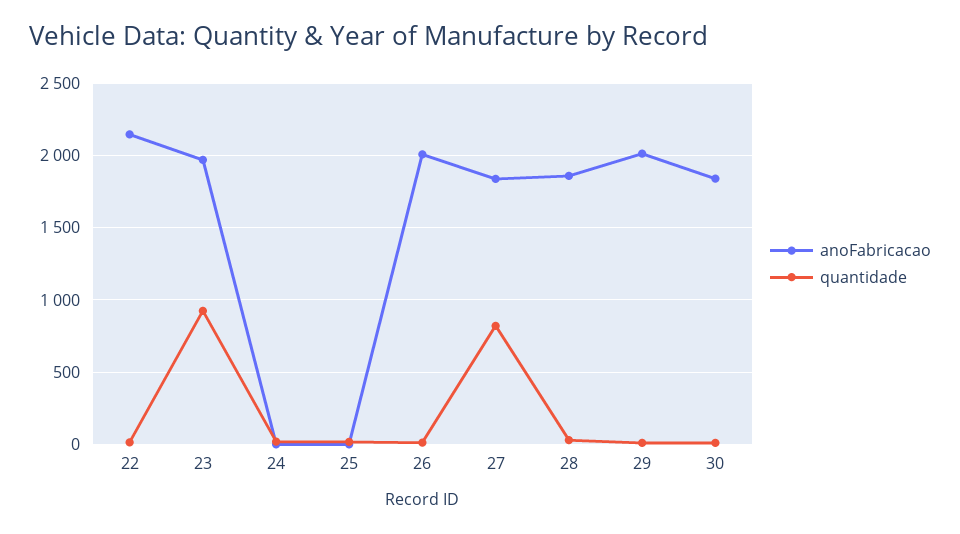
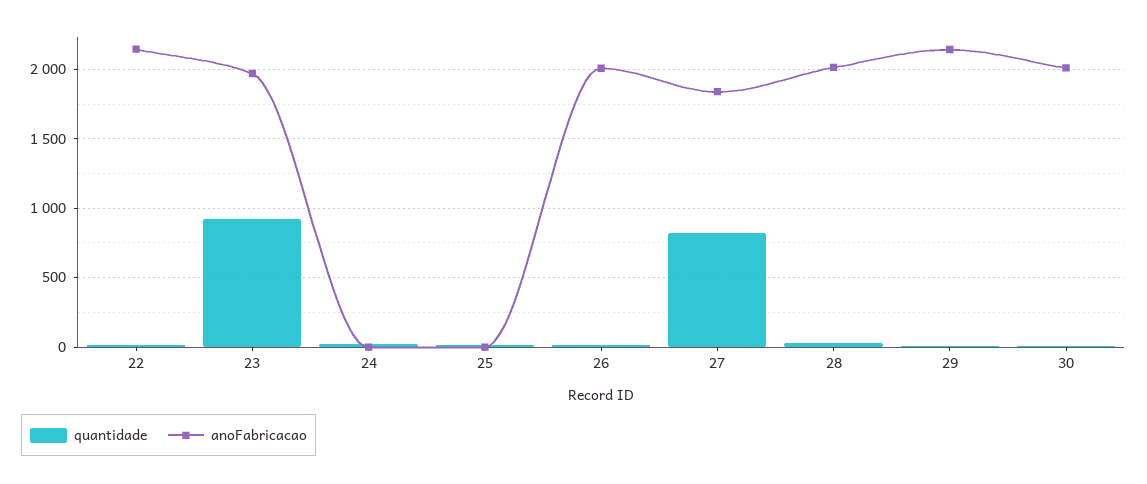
anoFabricacao, 28: 1850 -> 2000
anoFabricacao, 29: 2000 -> 2150
anoFabricacao, 30: 1850 -> 2000

